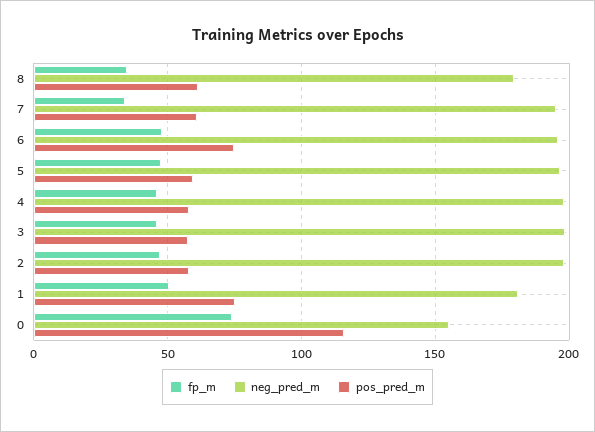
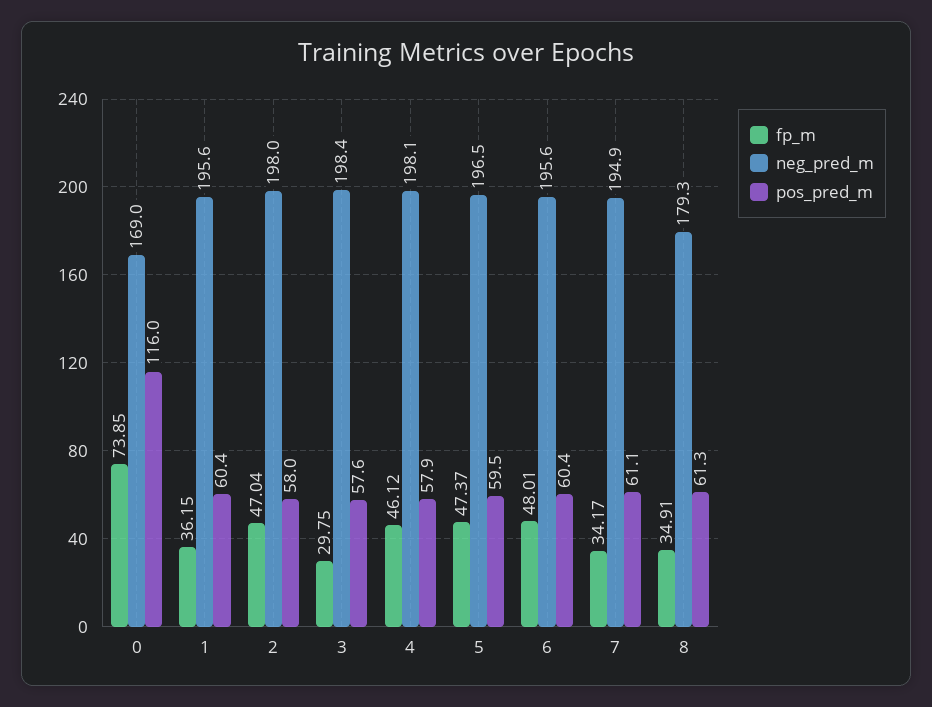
pos_pred_m, 6: 75 -> 60.4
fp_m, 3: 45 -> 29.75
fp_m, 1: 50 -> 36.15
neg_pred_m, 1: 180 -> 195.6
pos_pred_m, 1: 75 -> 60.4
neg_pred_m, 0: 155 -> 169

